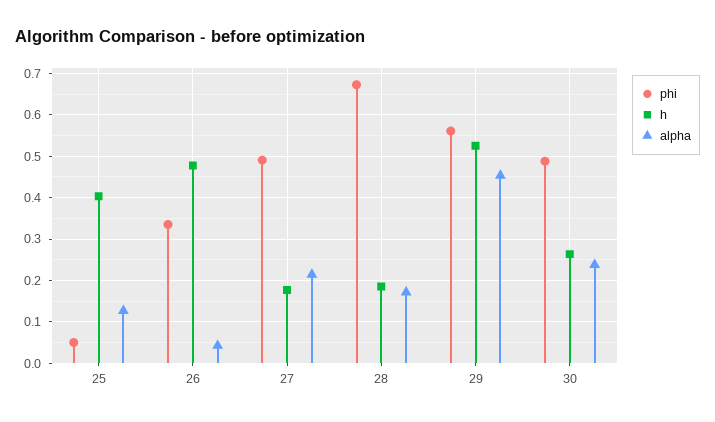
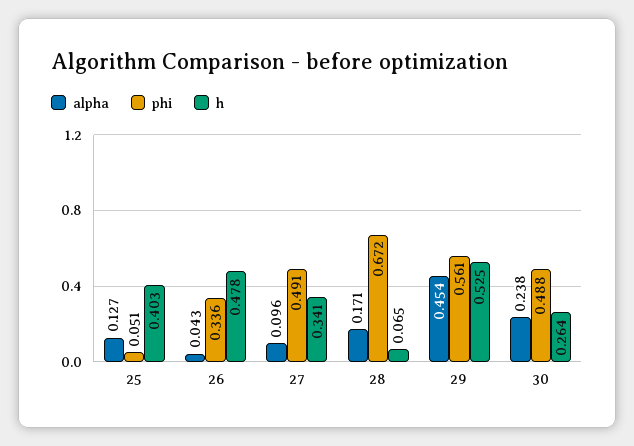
h, 27: 0.18 -> 0.341
alpha, 27: 0.22 -> 0.096
h, 28: 0.18 -> 0.065

